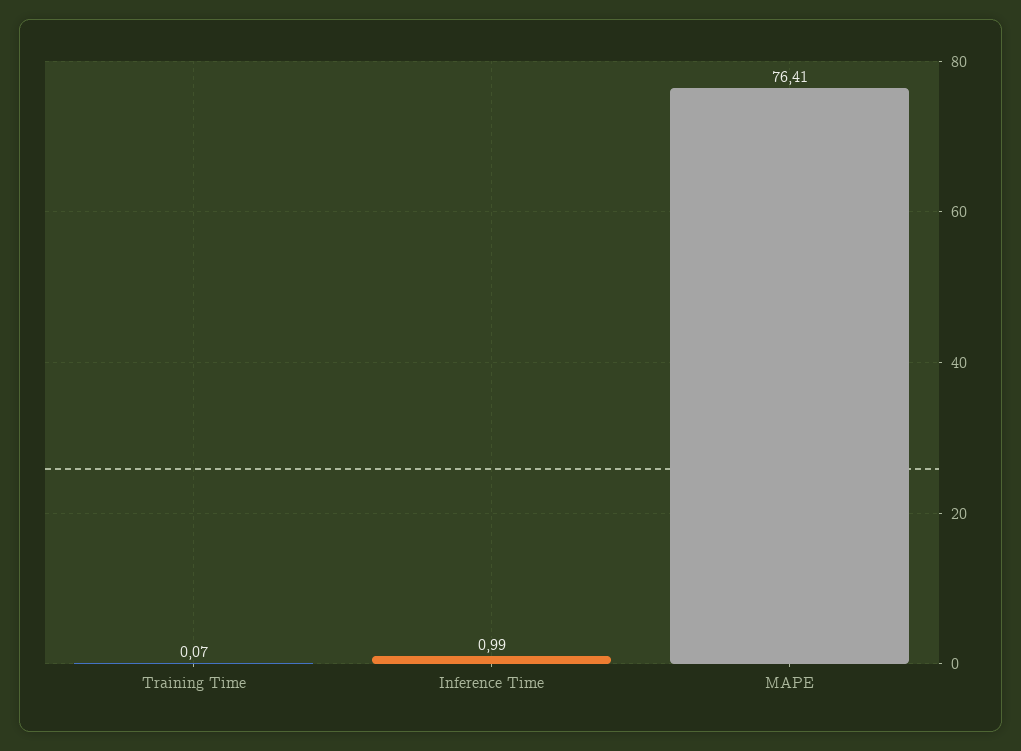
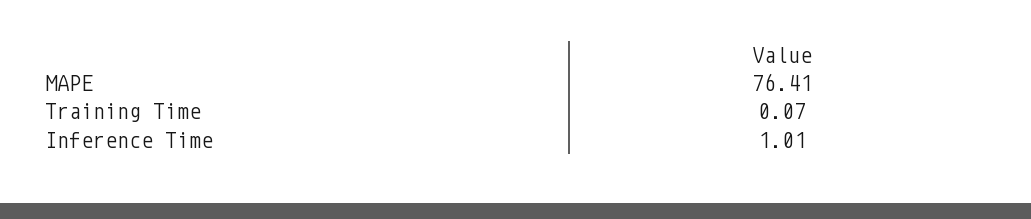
Inference Time: 0.99 -> 1.01

